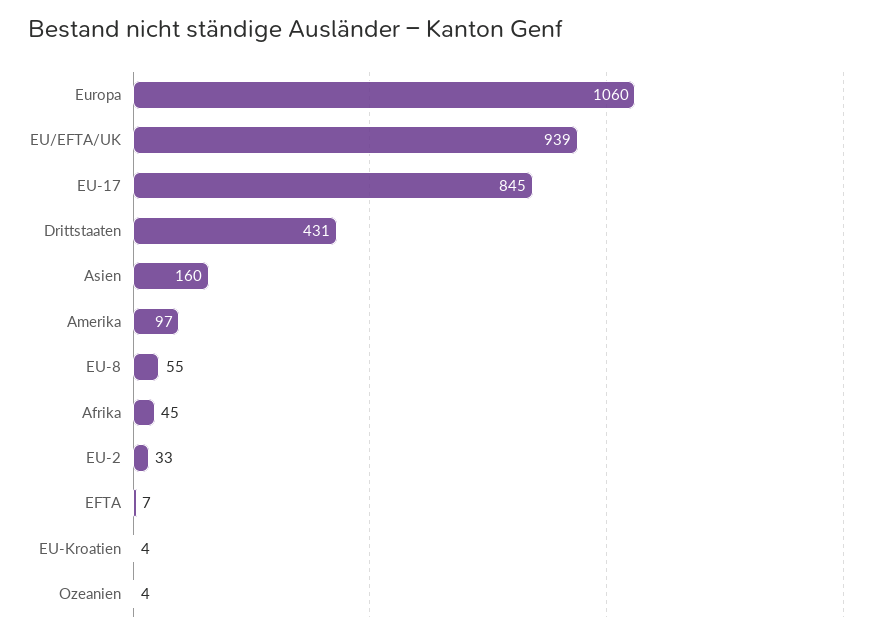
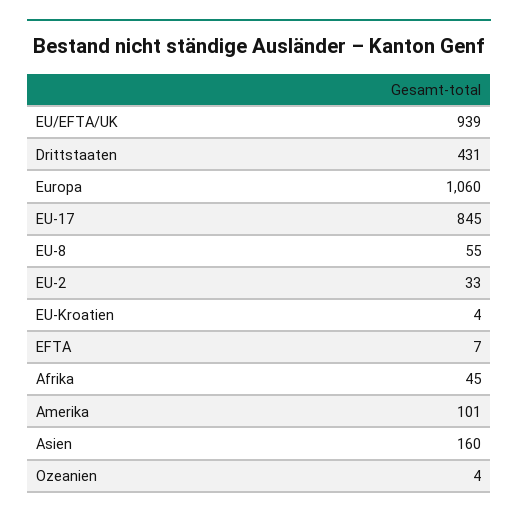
Amerika: 97 -> 101

